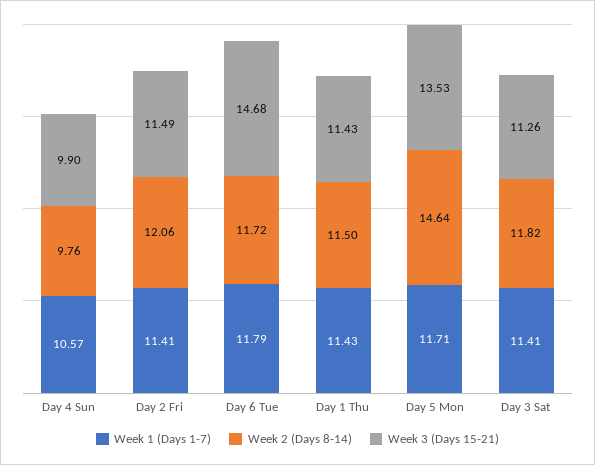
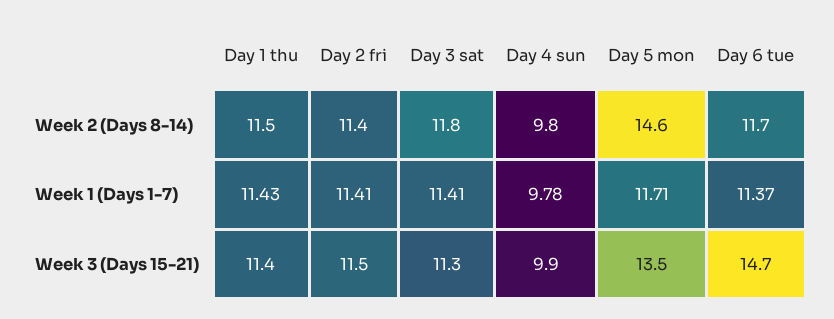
Week 1 (Days 1-7), Day 4 Sun: 10.57 -> 9.78
Week 2 (Days 8-14), Day 2 Fri: 12.06 -> 11.4
Week 1 (Days 1-7), Day 6 Tue: 11.79 -> 11.37

